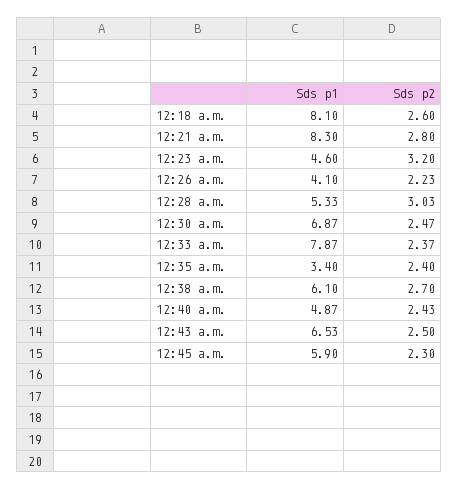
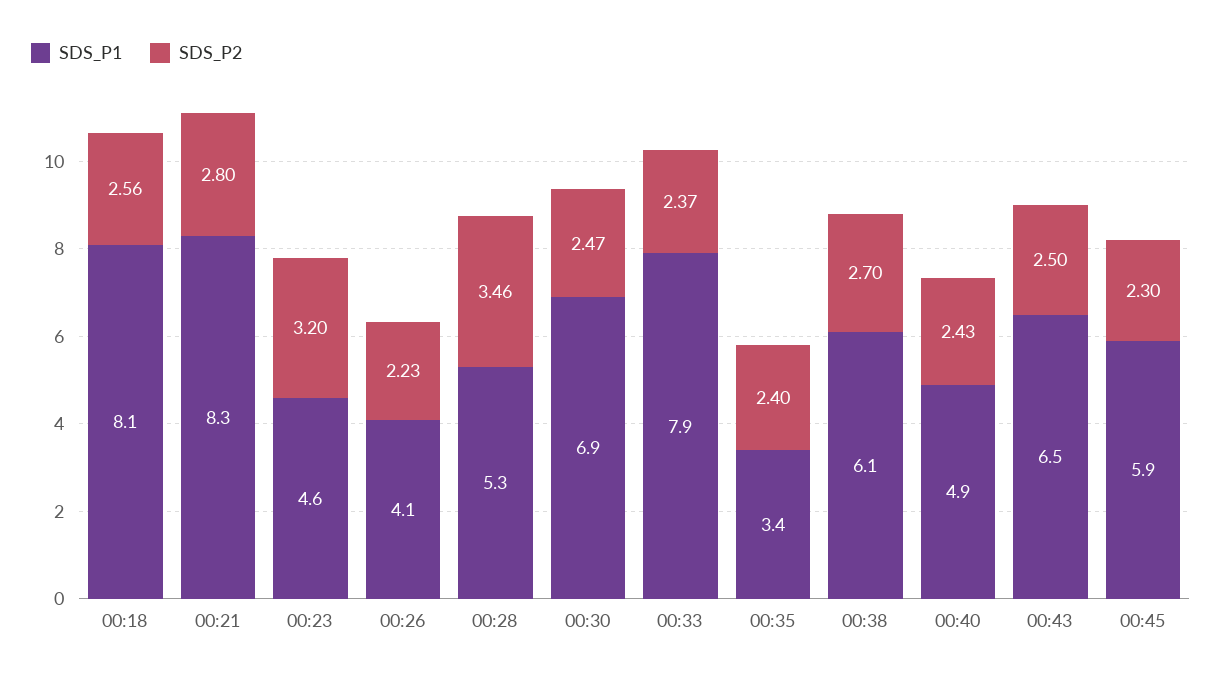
Sds p2, 12:18 a.m.: 2.6 -> 2.56
Sds p2, 12:28 a.m.: 3.03 -> 3.46

